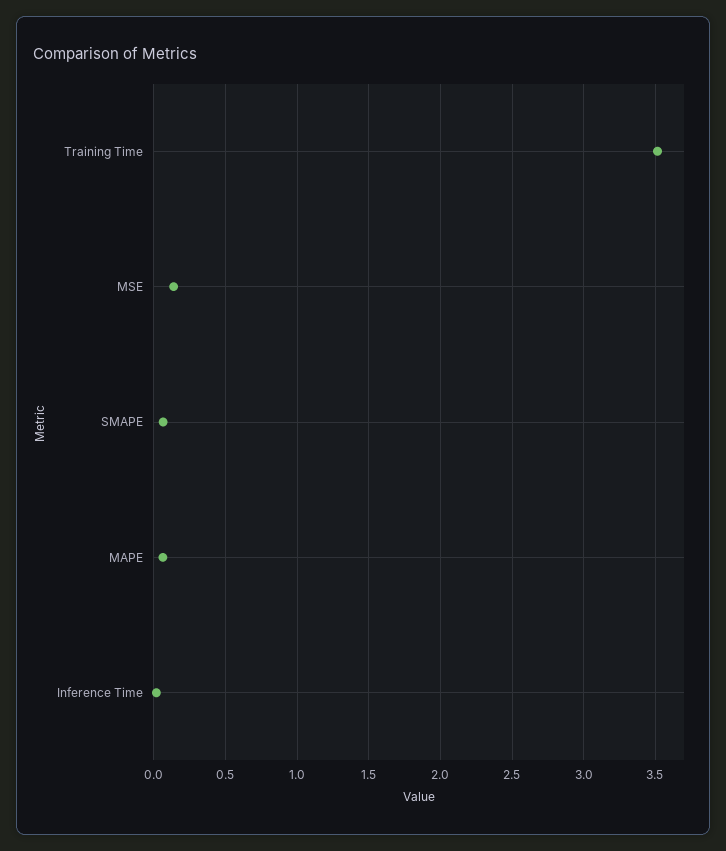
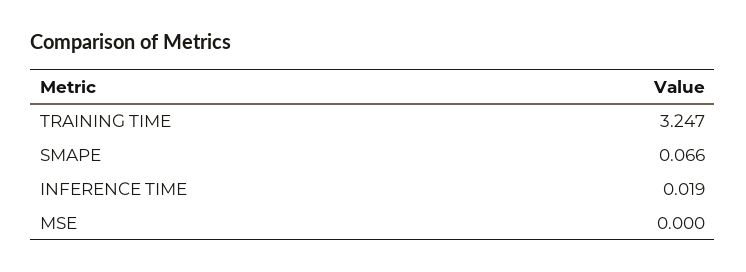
Training Time: 3.5 -> 3.247
MSE: 0.15 -> 0
MAPE: 0.05 -> none

